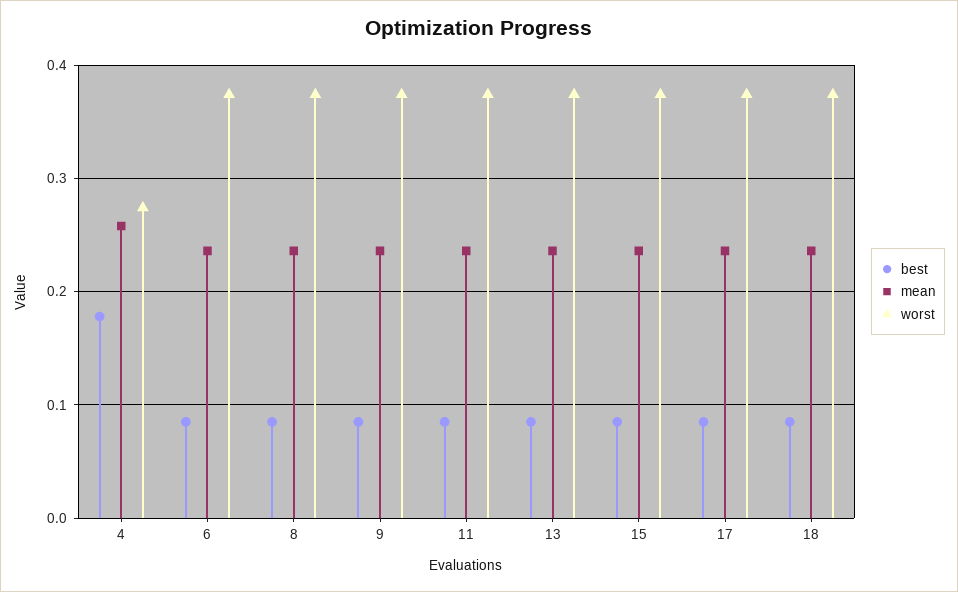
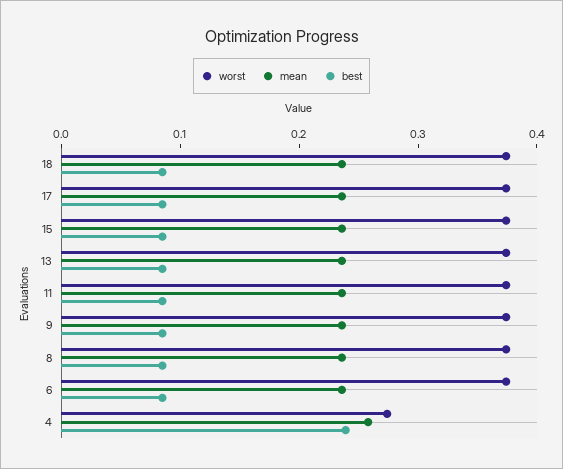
best, 4: 0.18 -> 0.24

